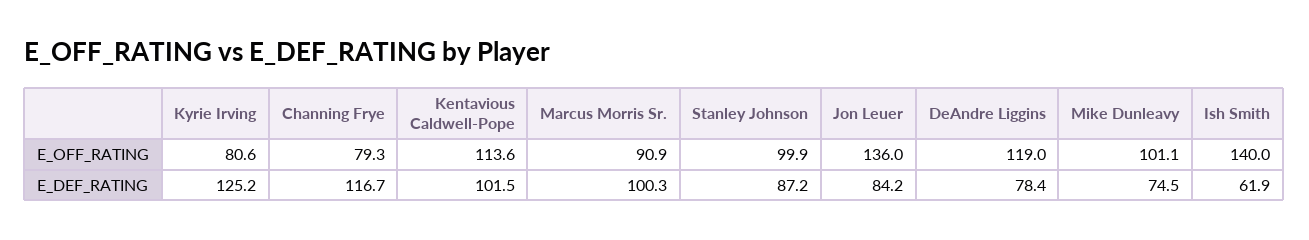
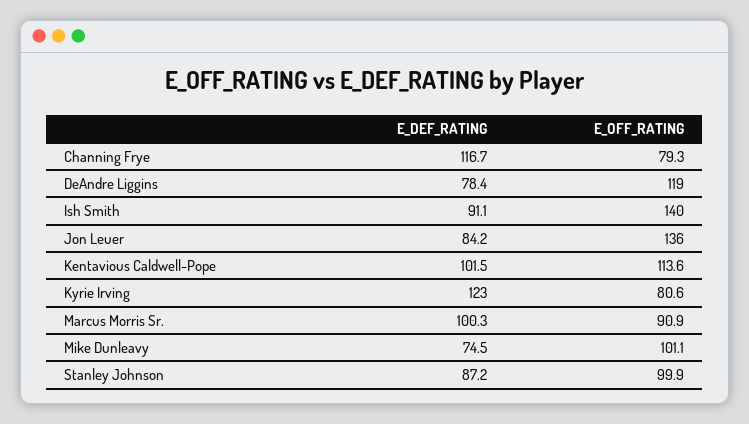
Kyrie Irving, E_DEF_RATING: 125.2 -> 123
Ish Smith, E_DEF_RATING: 61.9 -> 91.1

